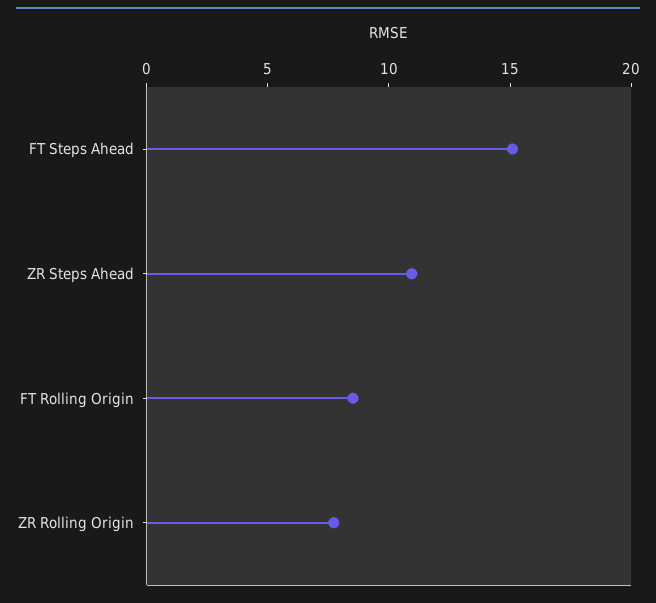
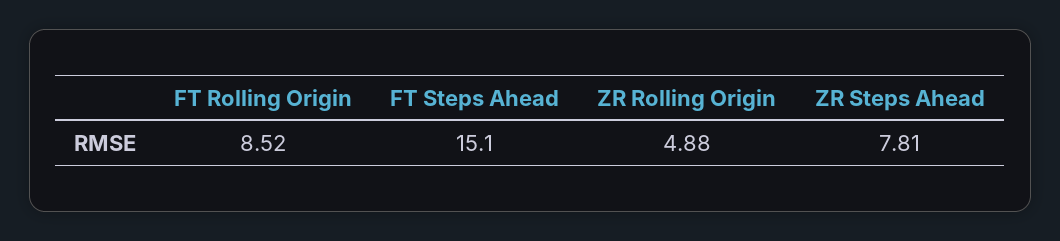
ZR Steps Ahead: 11 -> 7.81
ZR Rolling Origin: 8 -> 4.88

